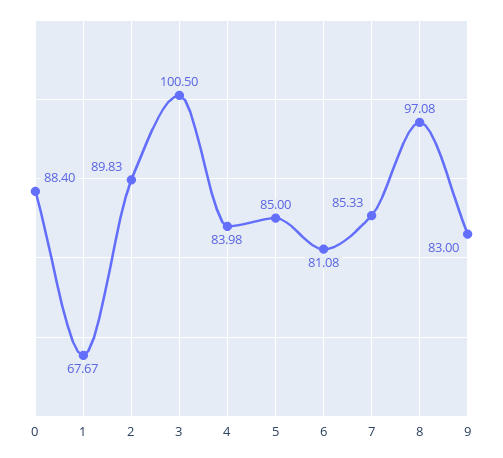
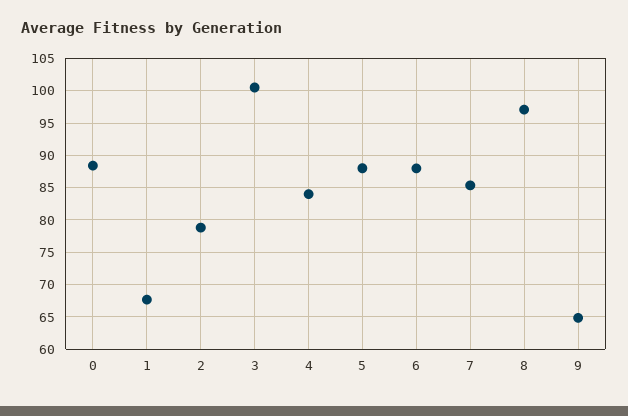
2: 89.83 -> 79
5: 85 -> 88
6: 81.08 -> 88
9: 83 -> 65

